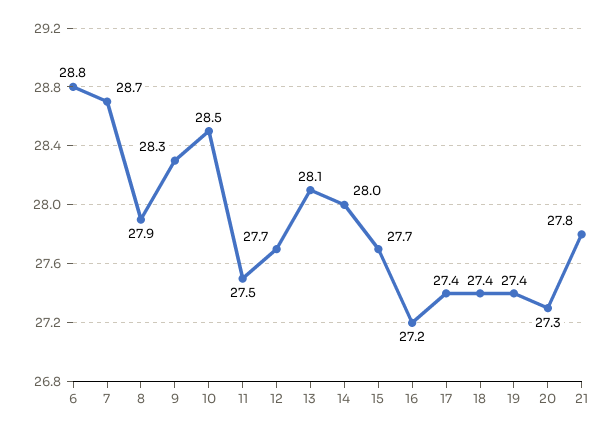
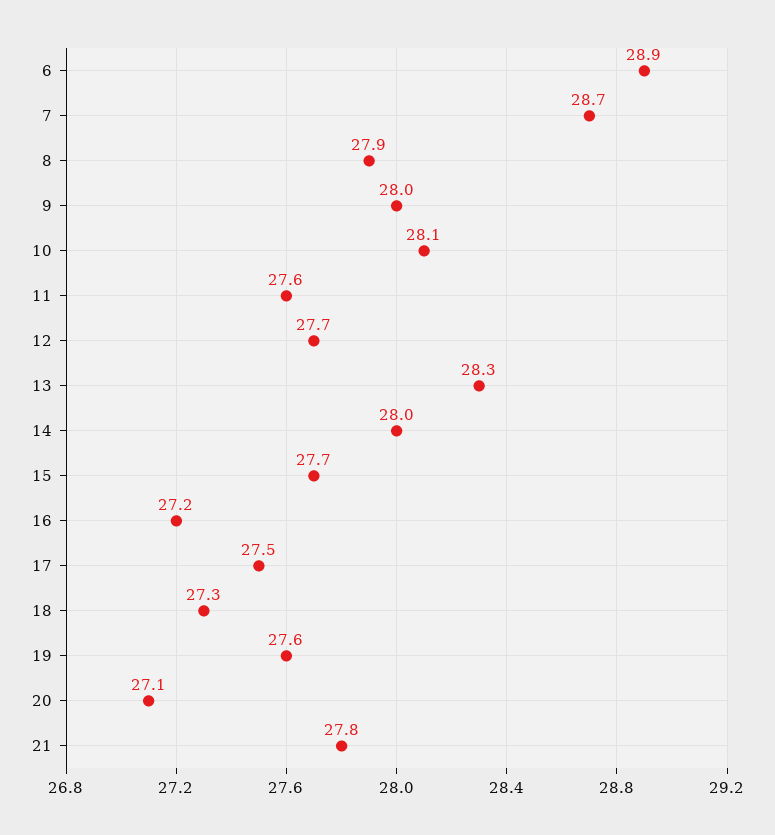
6: 28.8 -> 28.9
9: 28.3 -> 28
10: 28.5 -> 28.1
11: 27.5 -> 27.6
13: 28.1 -> 28.3
17: 27.4 -> 27.5
18: 27.4 -> 27.3
19: 27.4 -> 27.6
20: 27.3 -> 27.1

